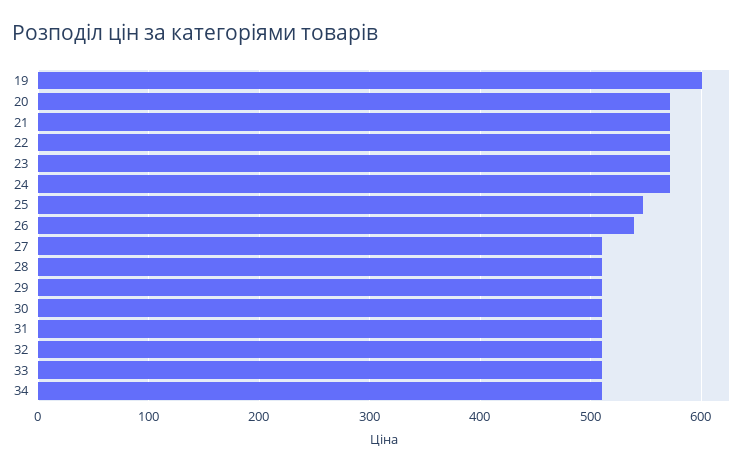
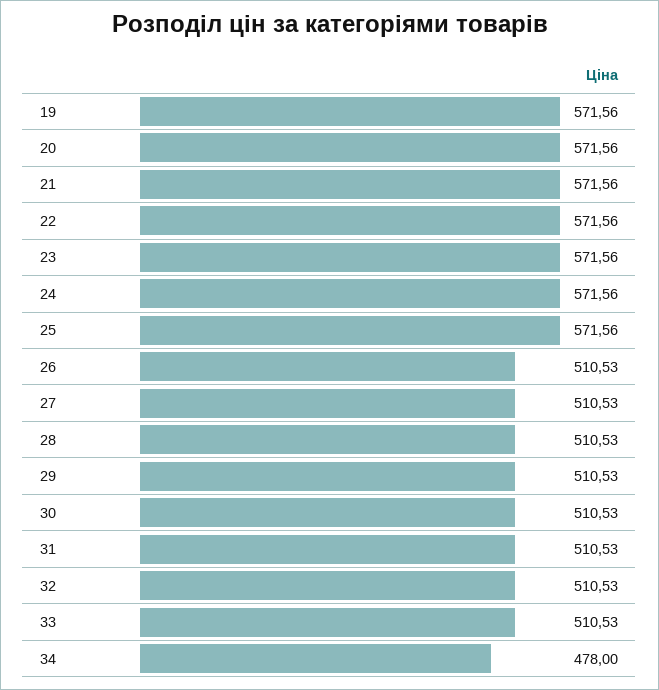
19: 600 -> 571.56
25: 550 -> 571.56
26: 540 -> 510.53
34: 510 -> 478

